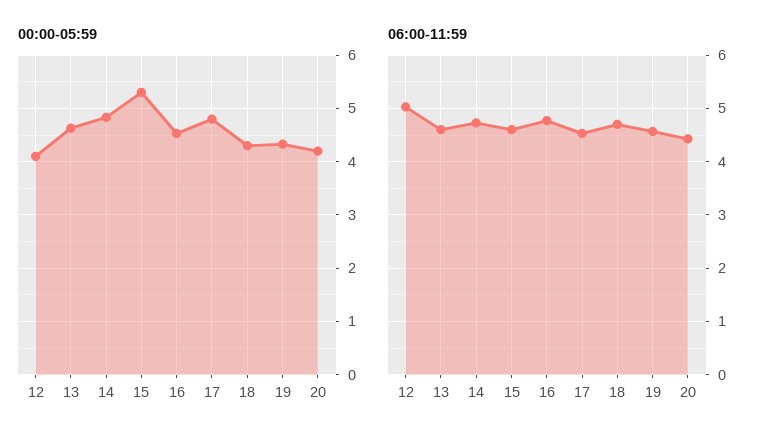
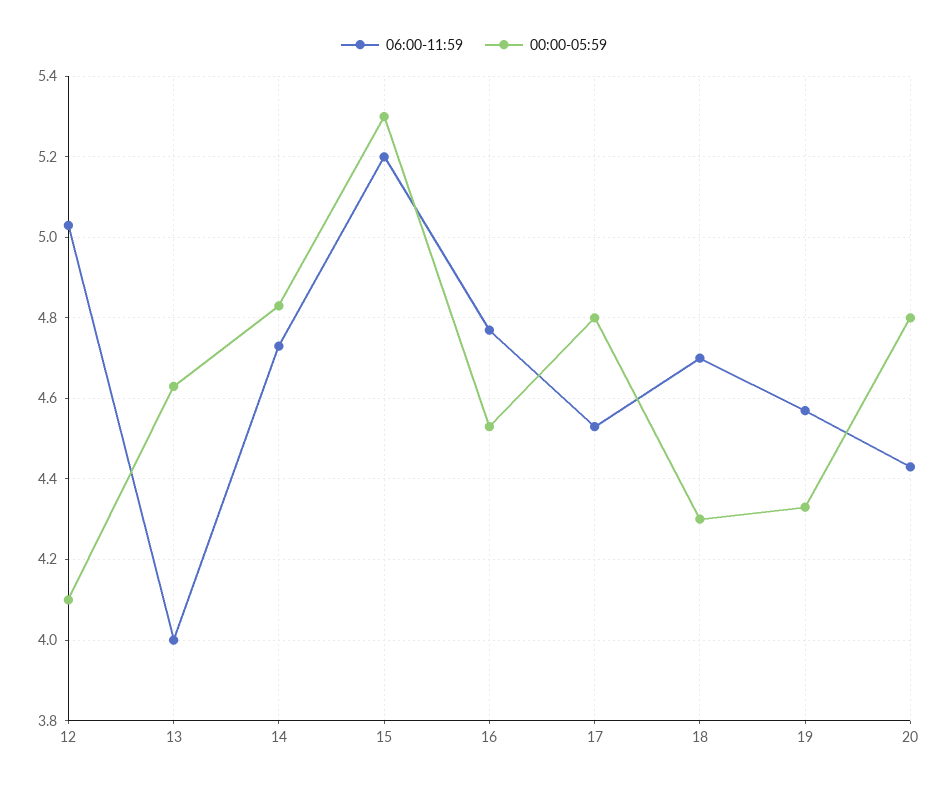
00:00-05:59, 20: 4.2 -> 4.8
06:00-11:59, 13: 4.6 -> 4
06:00-11:59, 15: 4.6 -> 5.2

